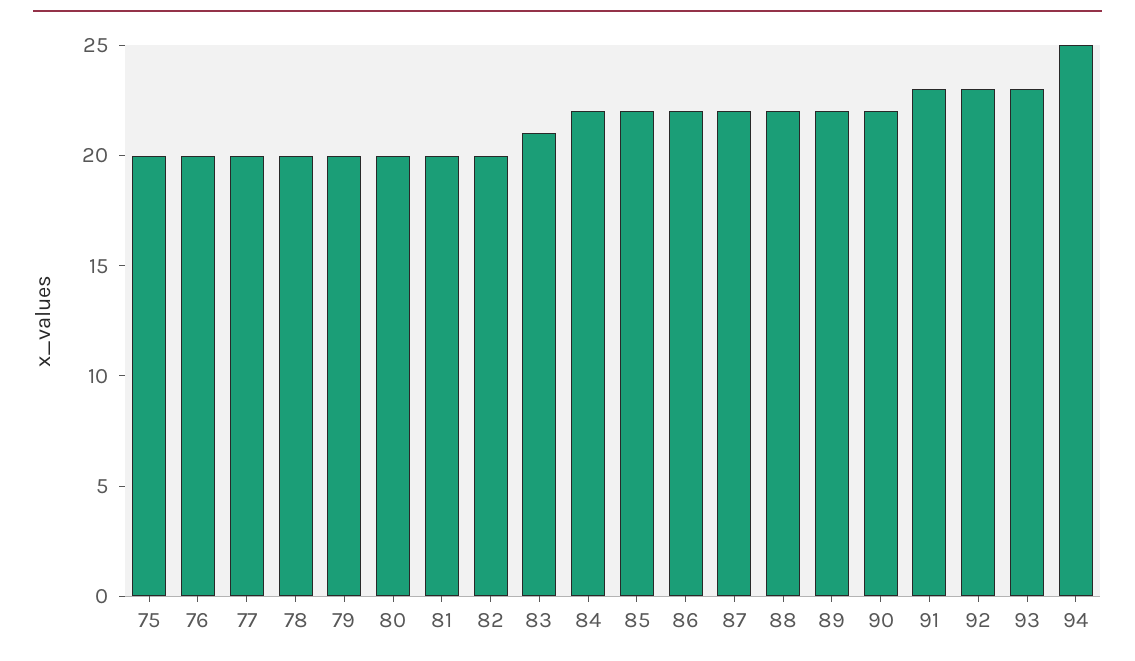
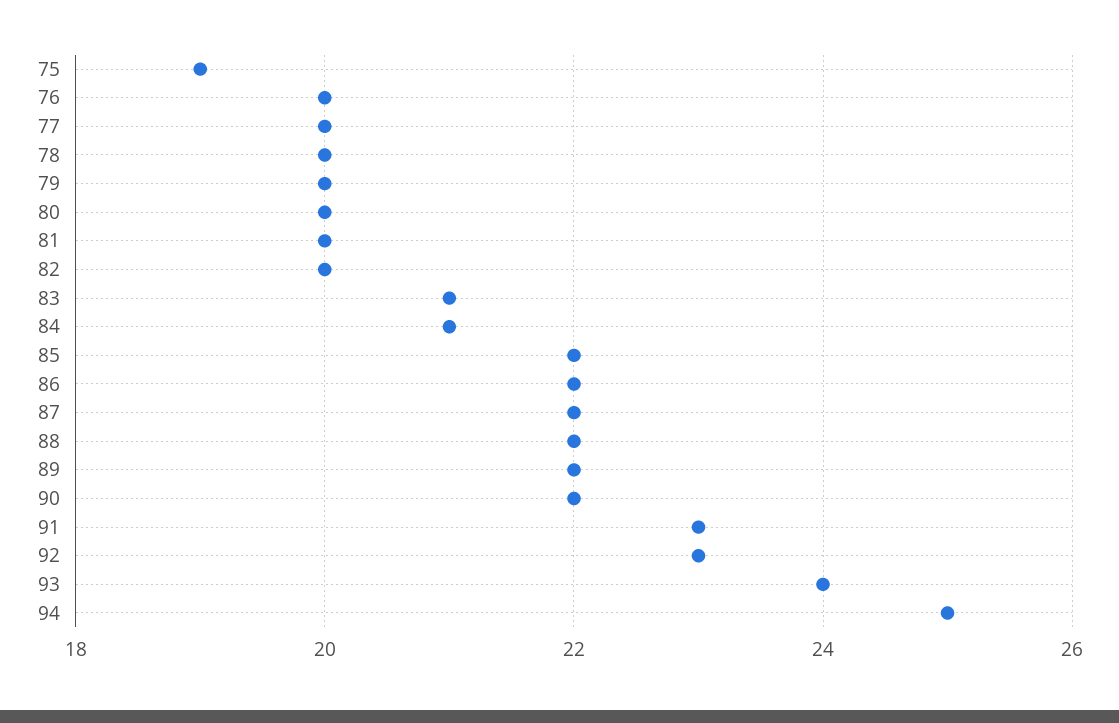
75: 20 -> 19
84: 22 -> 21
93: 23 -> 24

